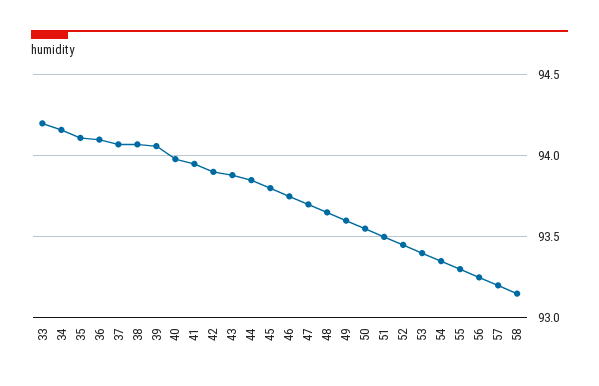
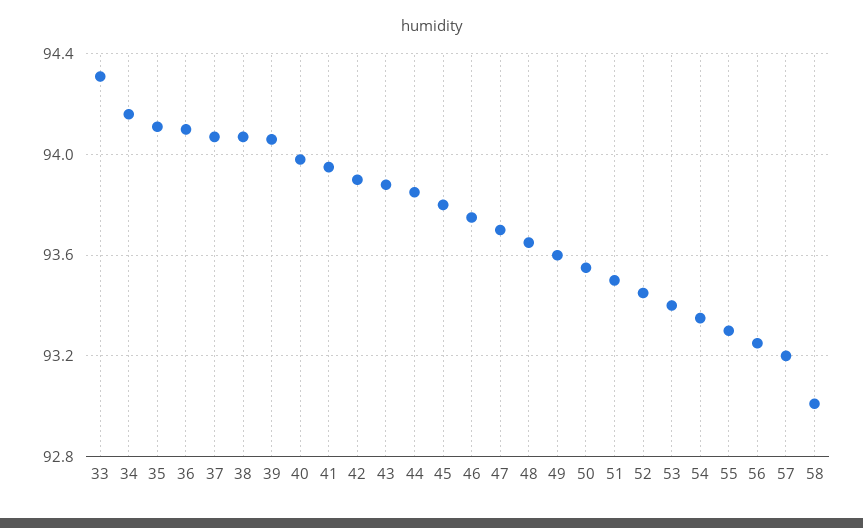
33: 94.2 -> 94.3
58: 93.15 -> 93

